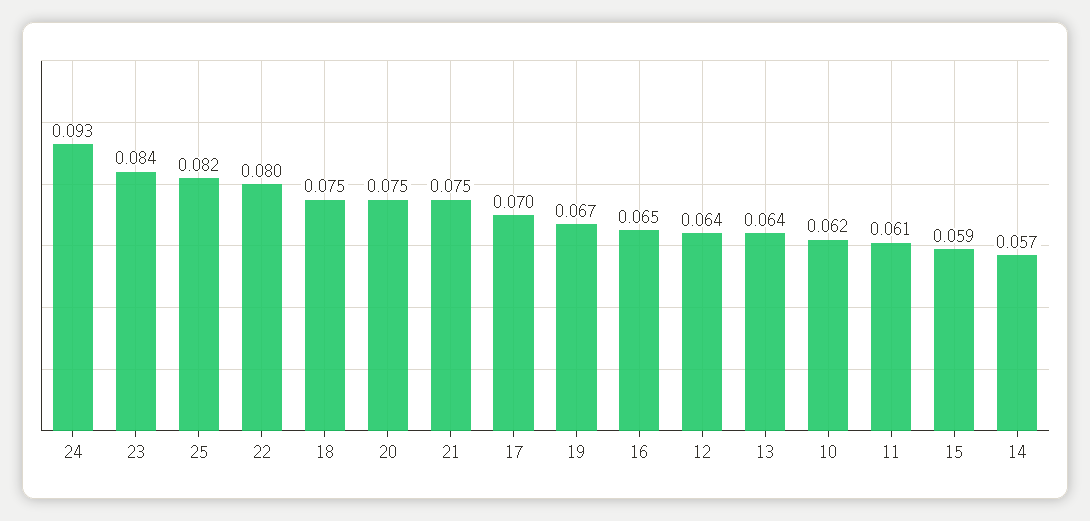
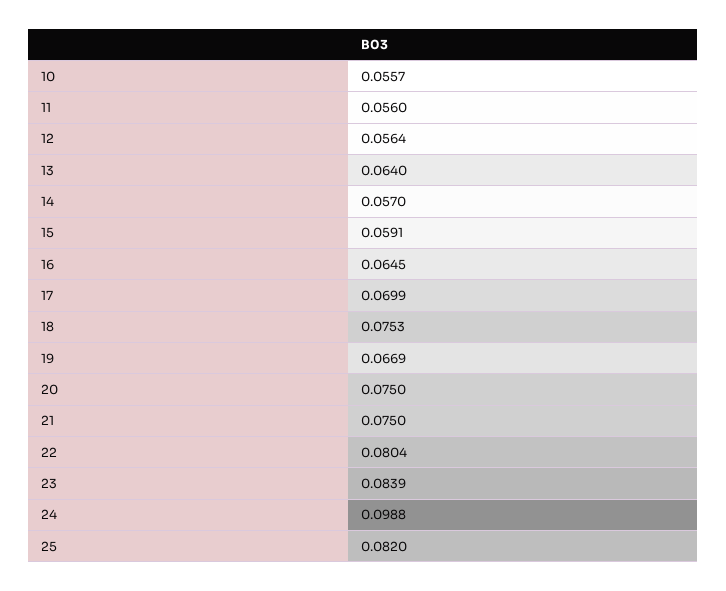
24: 0.093 -> 0.0988
12: 0.064 -> 0.0564
10: 0.062 -> 0.0557
11: 0.061 -> 0.056

